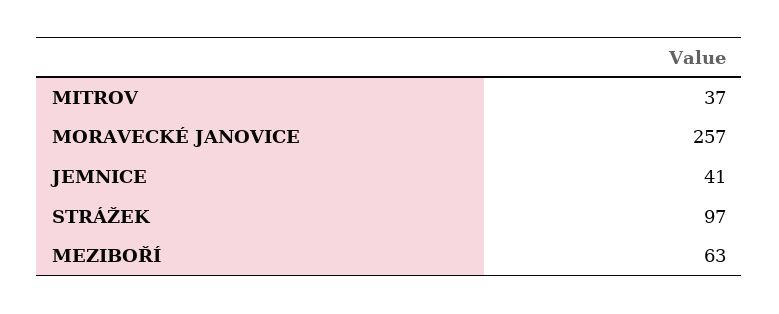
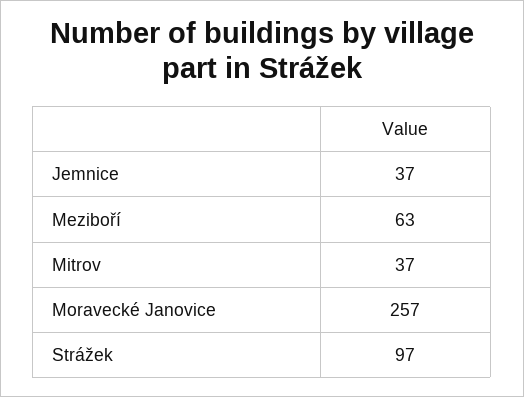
JEMNICE: 41 -> 37

